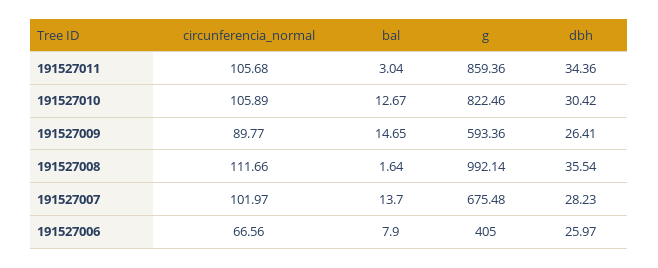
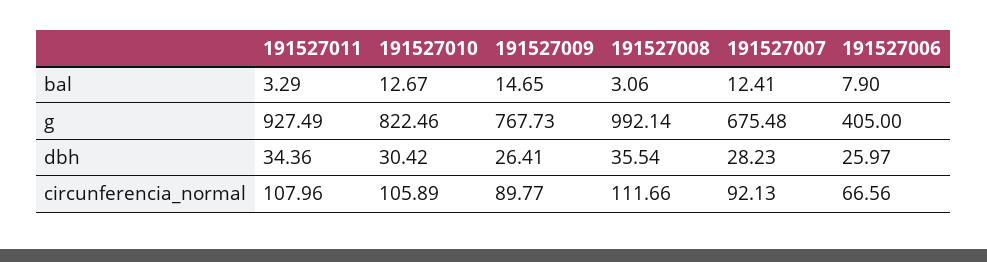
circunferencia_normal, 191527011: 105.68 -> 107.96
bal, 191527011: 3.04 -> 3.29
g, 191527011: 859.36 -> 927.49
g, 191527009: 593.36 -> 767.73
bal, 191527008: 1.64 -> 3.06
circunferencia_normal, 191527007: 101.97 -> 92.13
bal, 191527007: 13.7 -> 12.41

